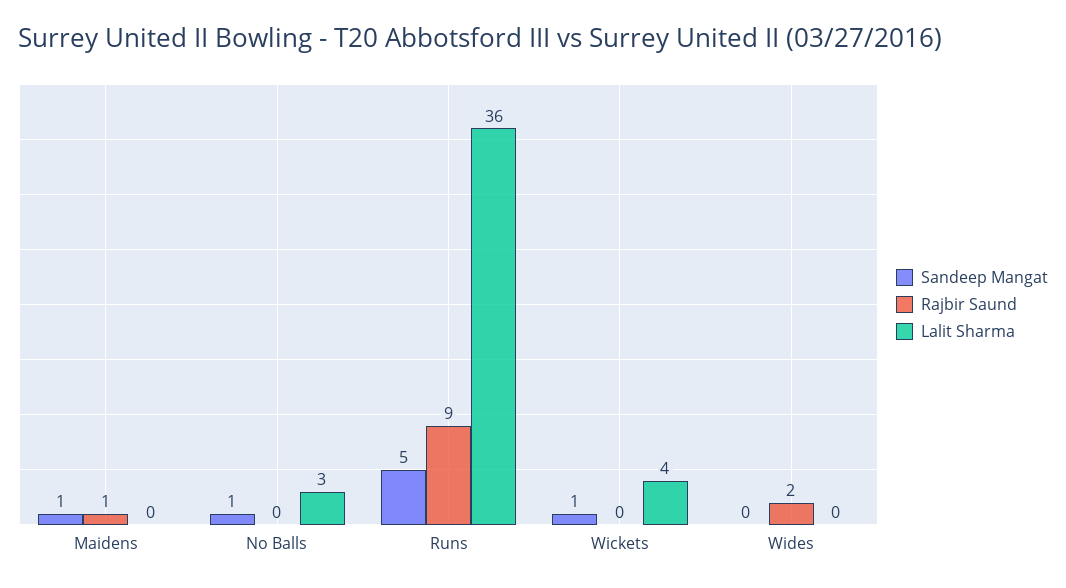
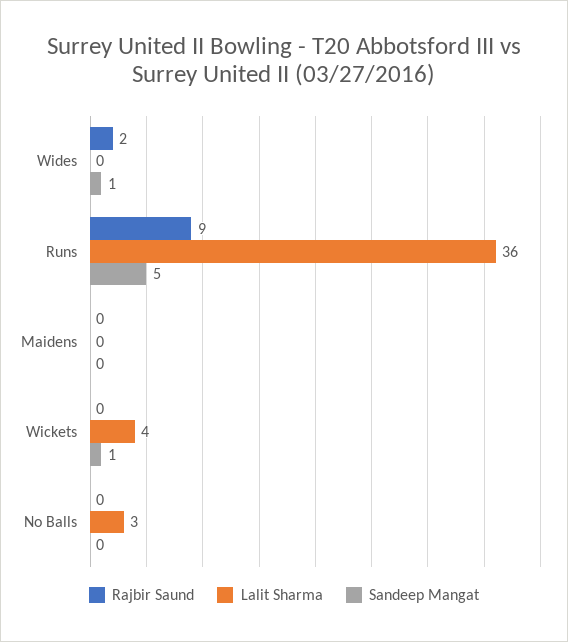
Sandeep Mangat, Maidens: 1 -> 0
Rajbir Saund, Maidens: 1 -> 0
Sandeep Mangat, No Balls: 1 -> 0
Sandeep Mangat, Wides: 0 -> 1

